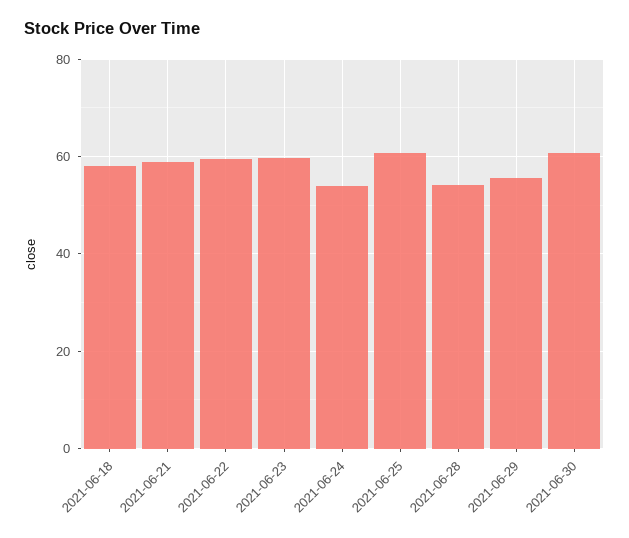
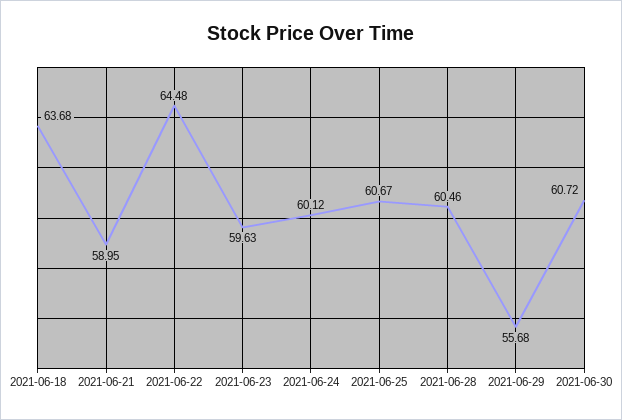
2021-06-18: 58 -> 63.68
2021-06-22: 60 -> 64.48
2021-06-24: 54 -> 60.12
2021-06-28: 54 -> 60.46

